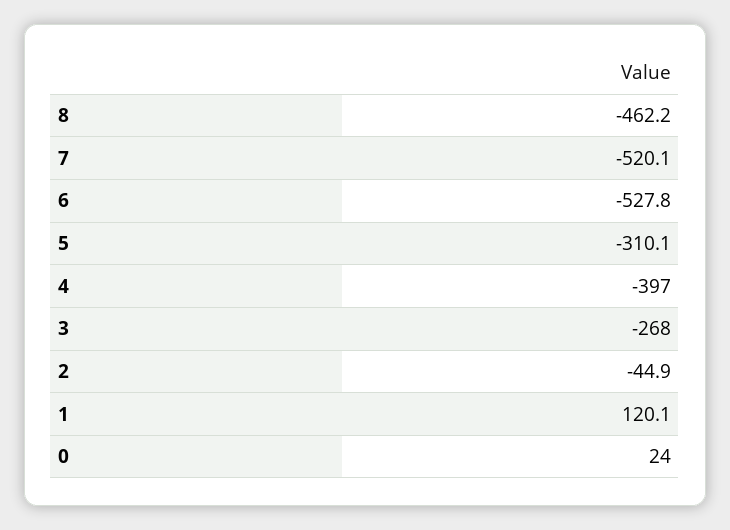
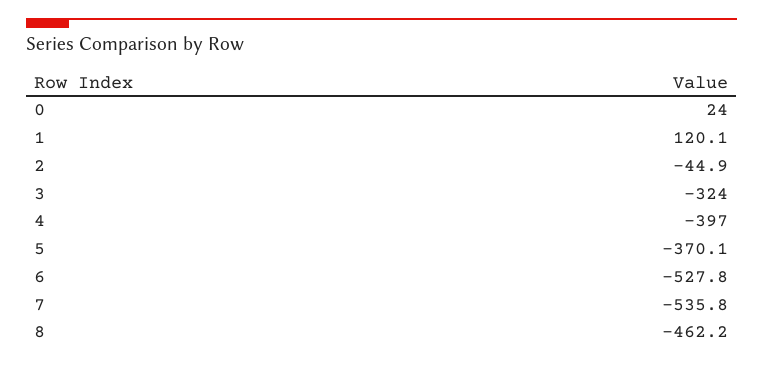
7: -520.1 -> -535.8
5: -310.1 -> -370.1
3: -268 -> -324

